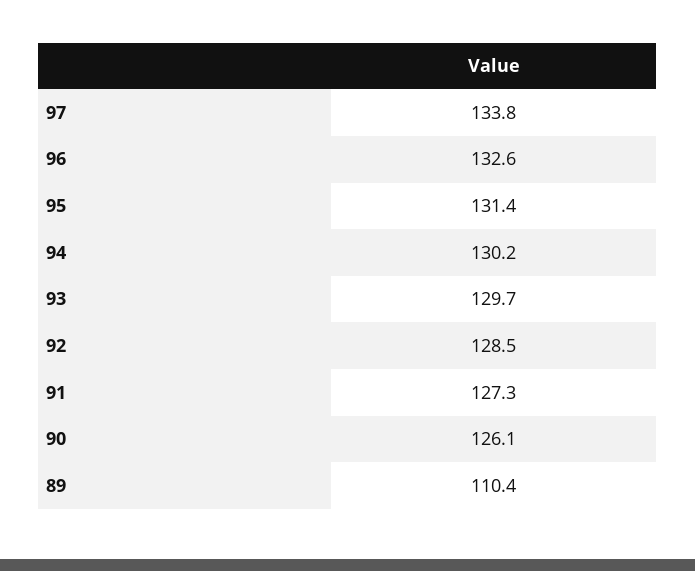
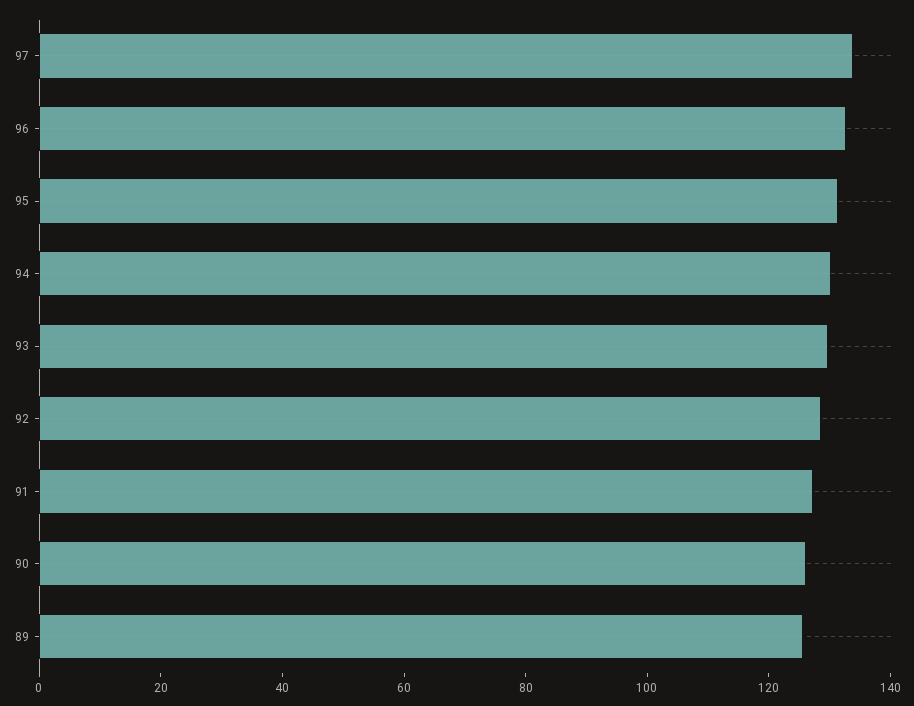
89: 110.4 -> 125

